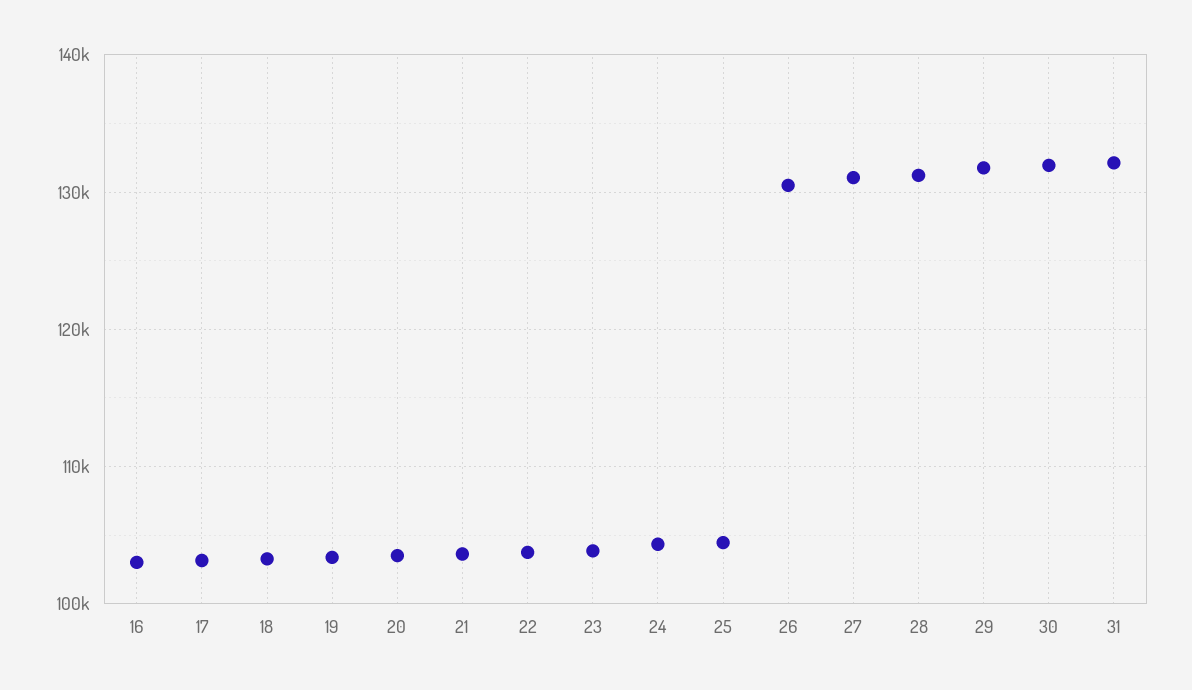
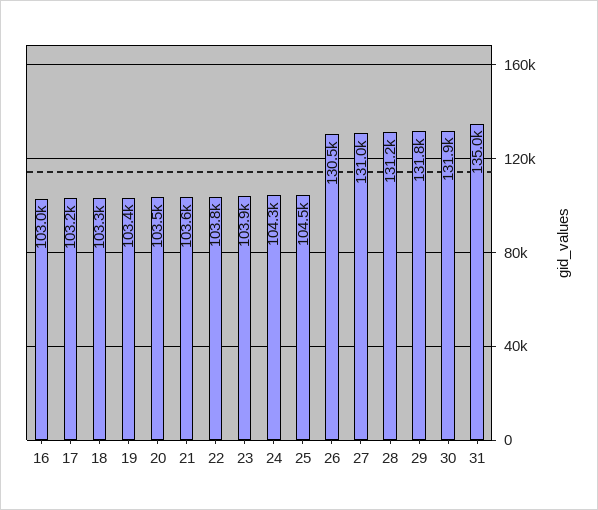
31: 132000 -> 135000

